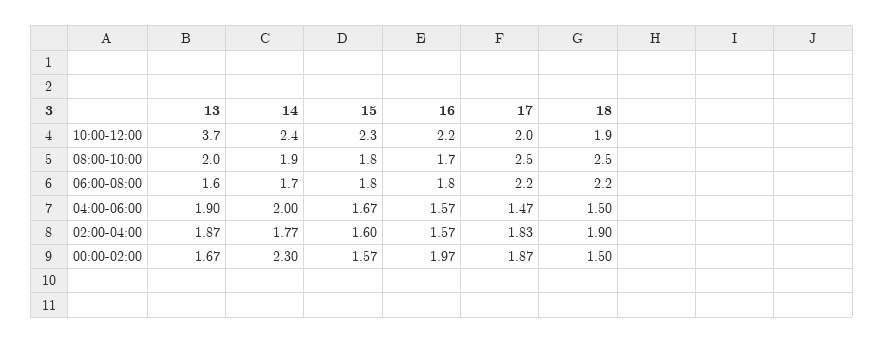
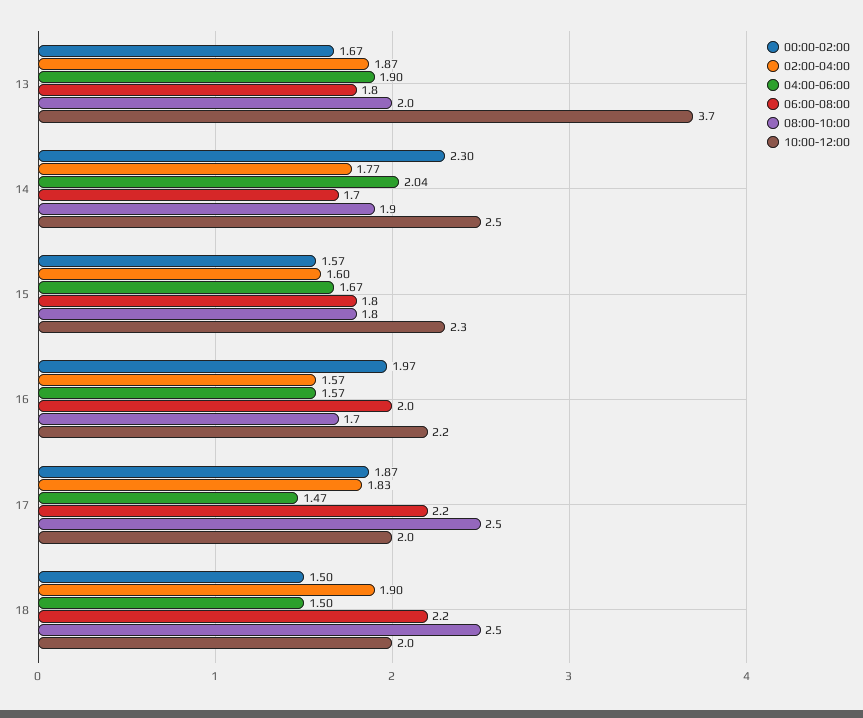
10:00-12:00, 14: 2.4 -> 2.5
10:00-12:00, 18: 1.9 -> 2
06:00-08:00, 13: 1.6 -> 1.8
06:00-08:00, 16: 1.8 -> 2
04:00-06:00, 14: 2 -> 2.04

